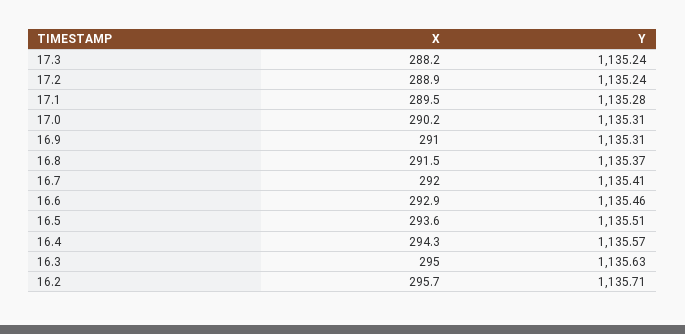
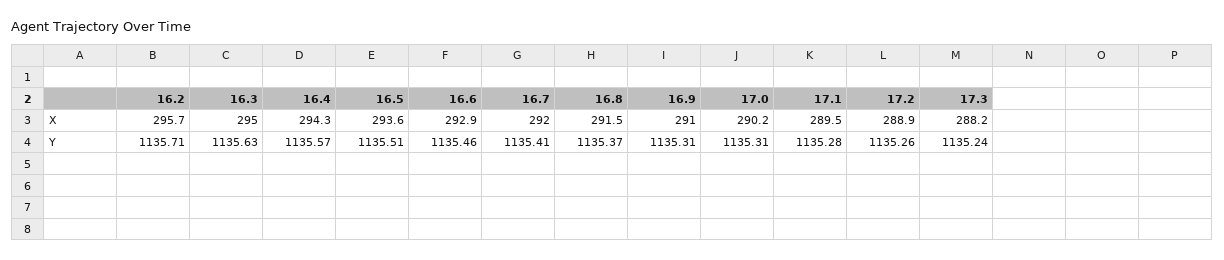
Y, 17.2: 1135.24 -> 1135.26

